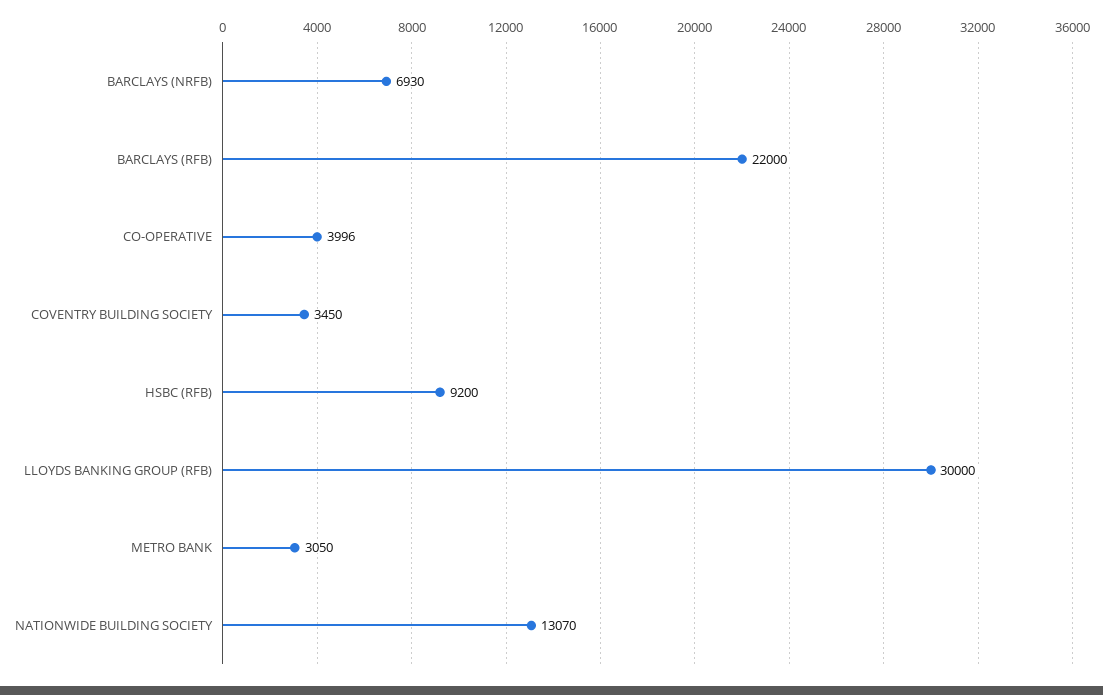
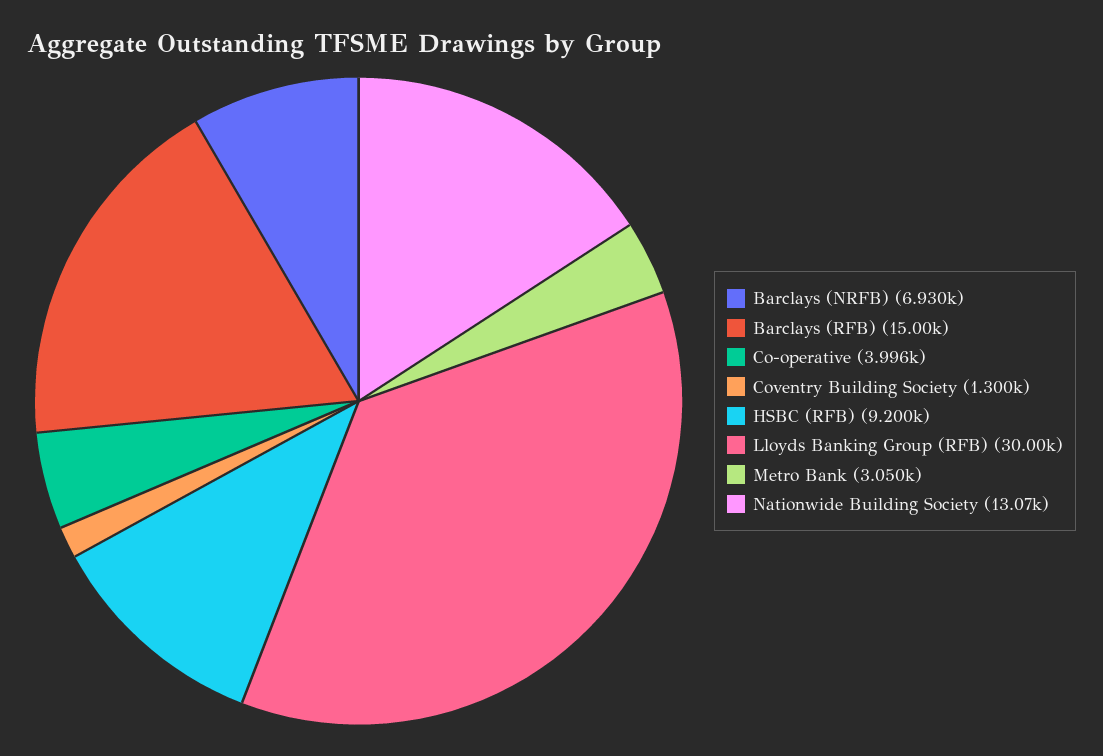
BARCLAYS (RFB): 22000 -> 15000
COVENTRY BUILDING SOCIETY: 3450 -> 1300

